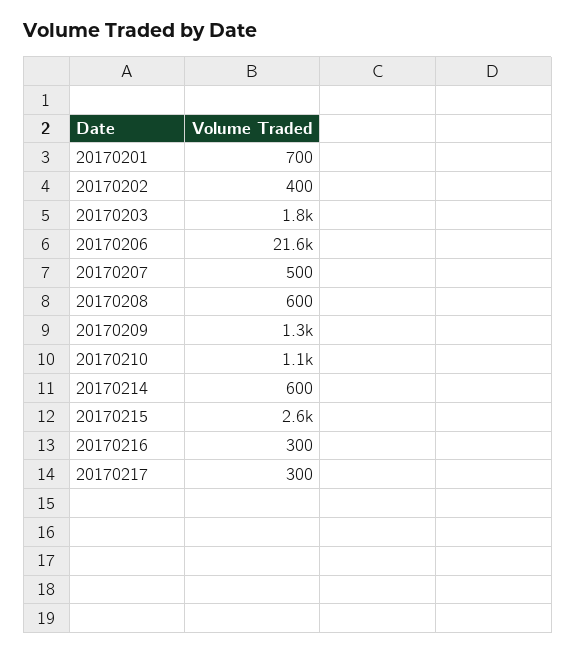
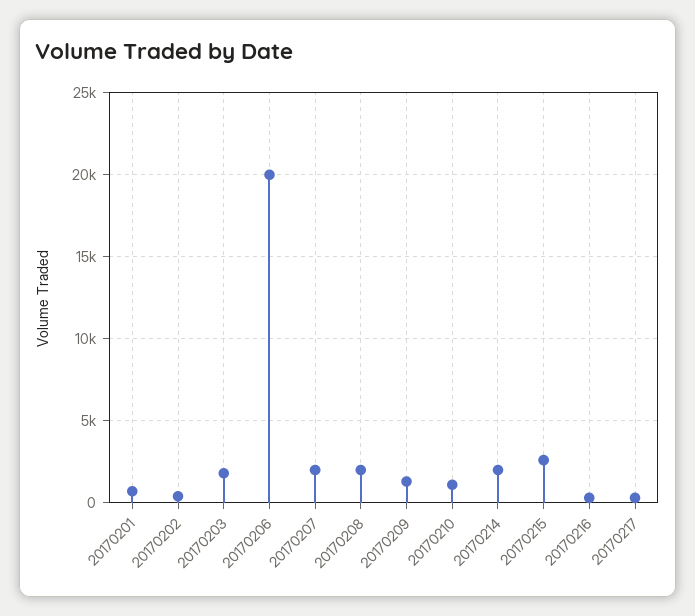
20170206: 21600 -> 20000
20170207: 500 -> 2000
20170208: 600 -> 2000
20170214: 600 -> 2000

